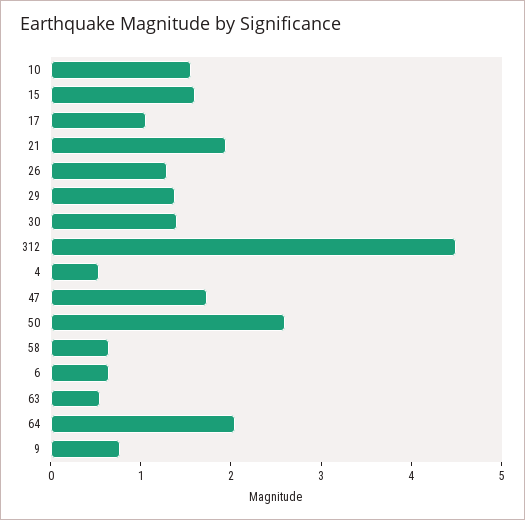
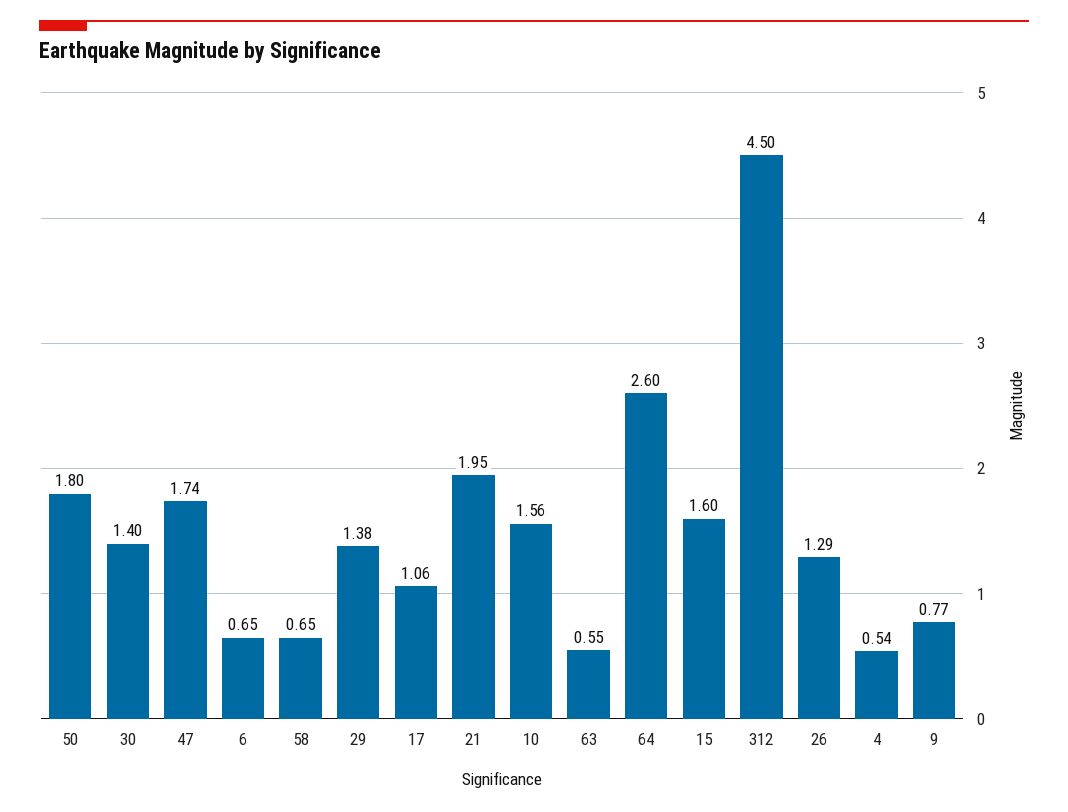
50: 2.6 -> 1.8
64: 2 -> 2.6

